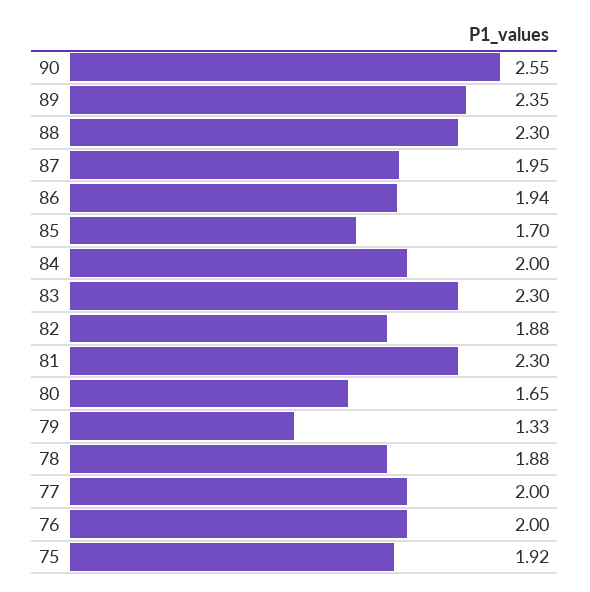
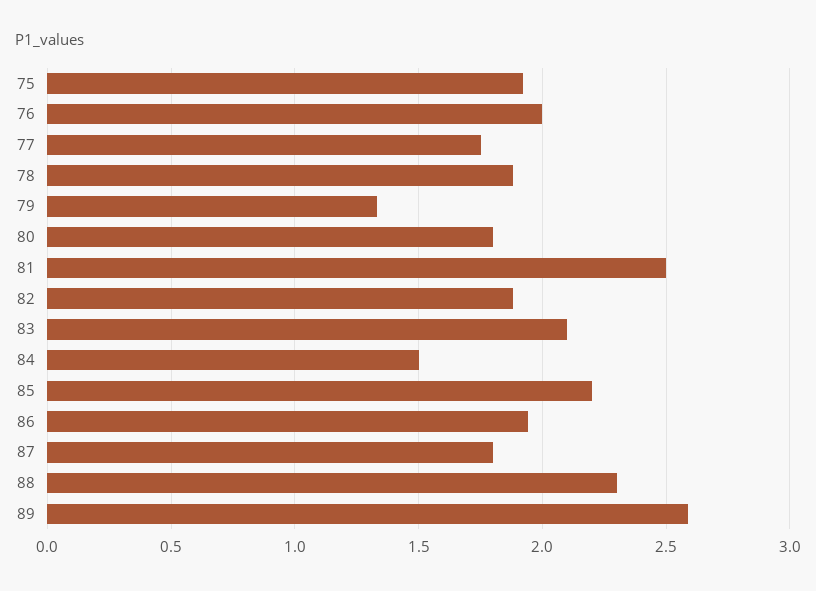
90: 2.55 -> none
89: 2.35 -> 2.6
87: 1.95 -> 1.8
85: 1.7 -> 2.2
84: 2 -> 1.5
83: 2.3 -> 2.1
81: 2.3 -> 2.5
80: 1.65 -> 1.8
77: 2 -> 1.75

